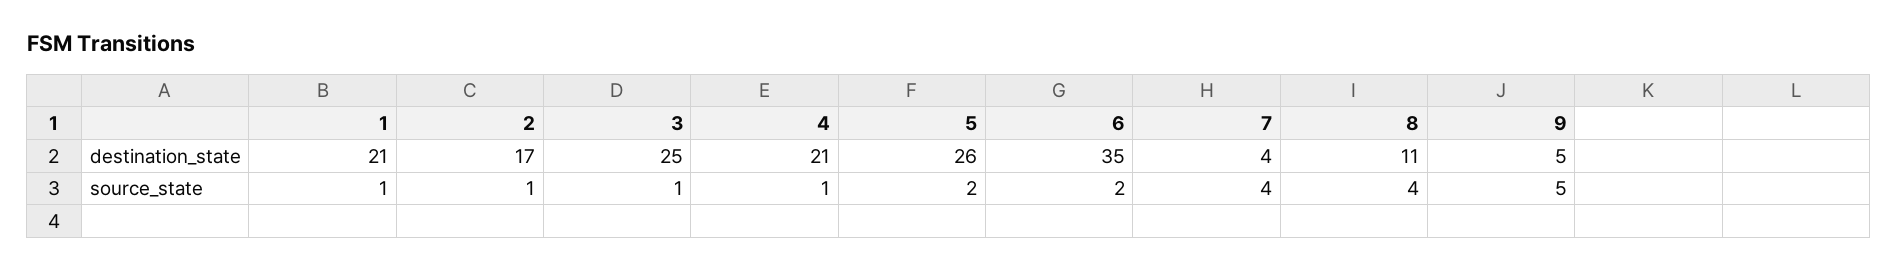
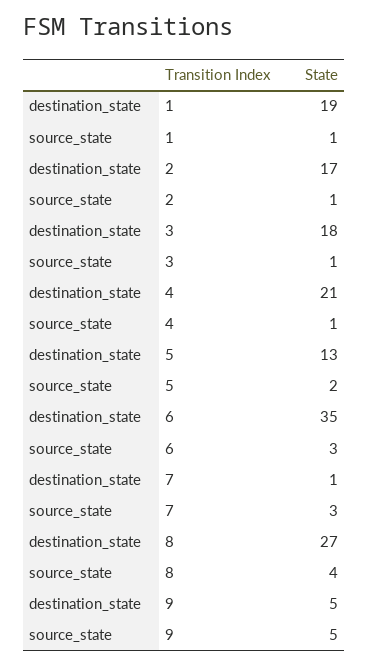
1, destination_state: 21 -> 19
3, destination_state: 25 -> 18
5, destination_state: 26 -> 13
7, destination_state: 4 -> 1
8, destination_state: 11 -> 27
6, source_state: 2 -> 3
7, source_state: 4 -> 3

